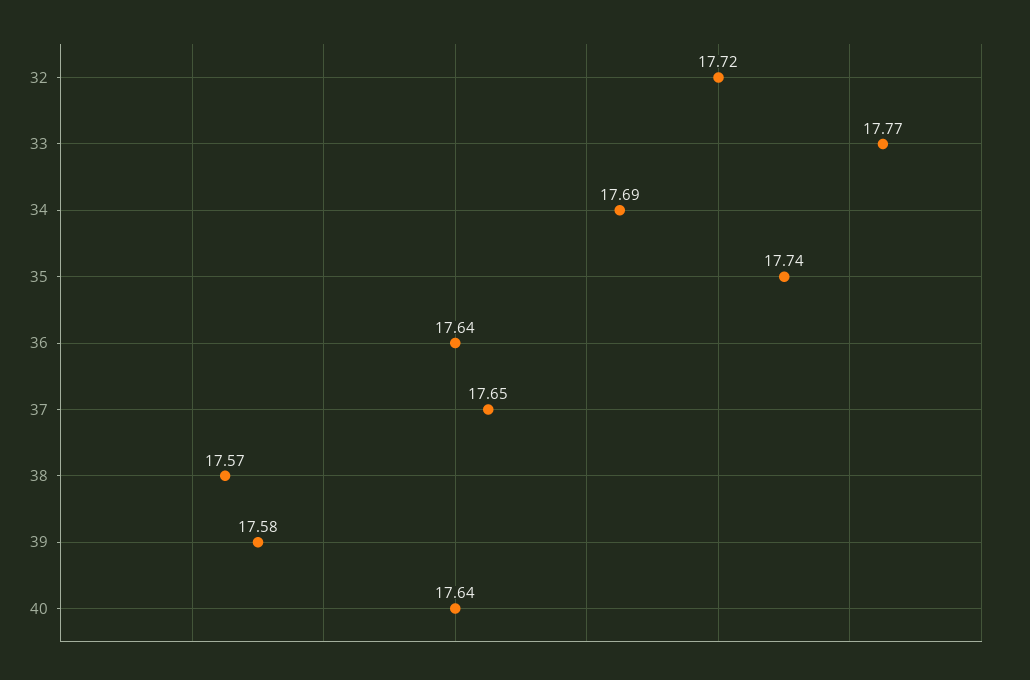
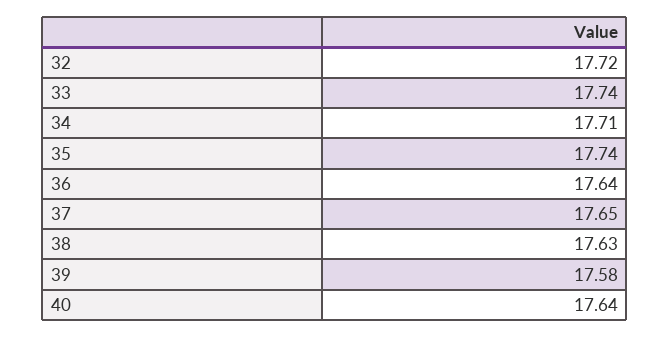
33: 17.77 -> 17.74
34: 17.69 -> 17.71
38: 17.57 -> 17.63

